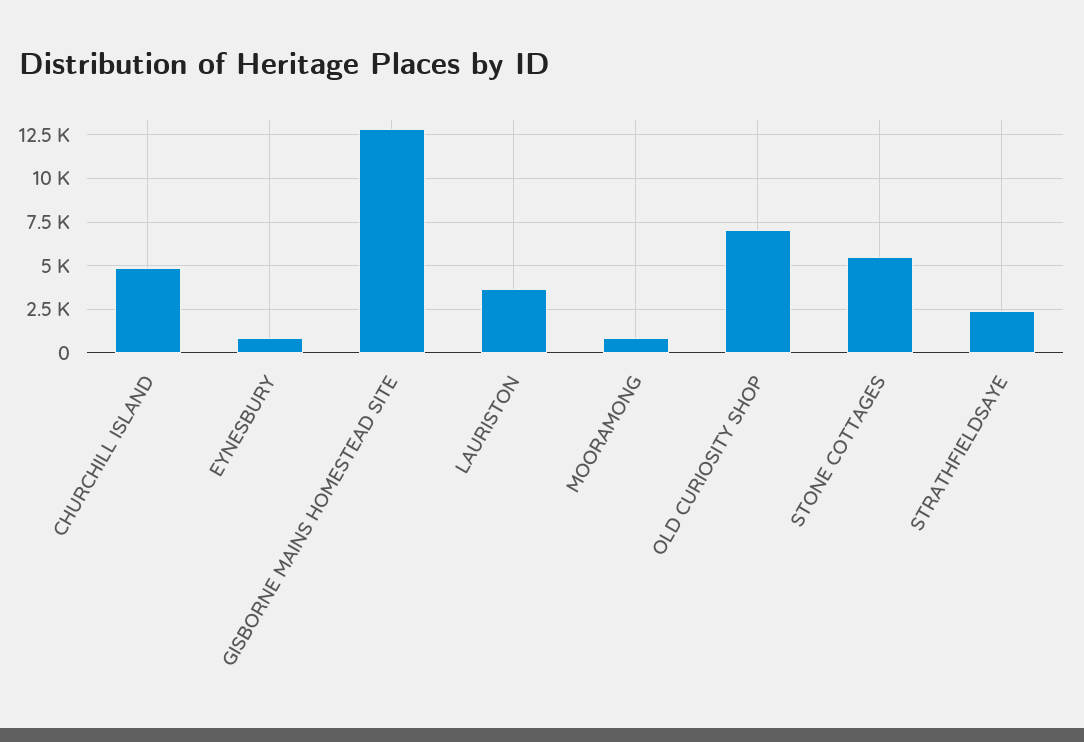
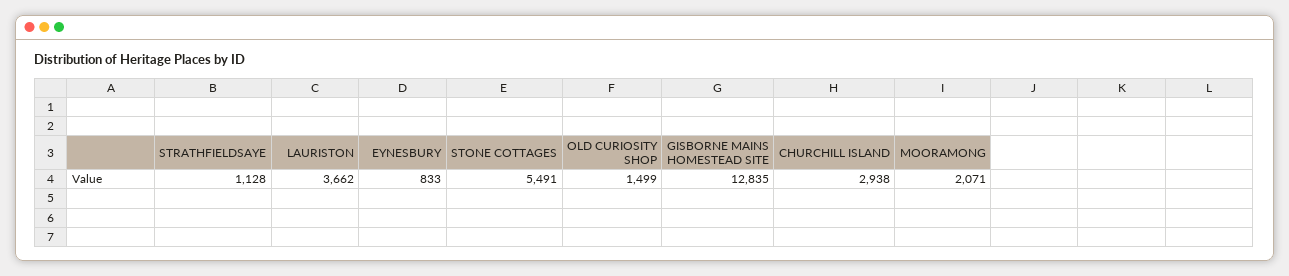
CHURCHILL ISLAND: 5000 -> 2938
MOORAMONG: 1000 -> 2071
OLD CURIOSITY SHOP: 7000 -> 1499
STRATHFIELDSAYE: 2500 -> 1128

